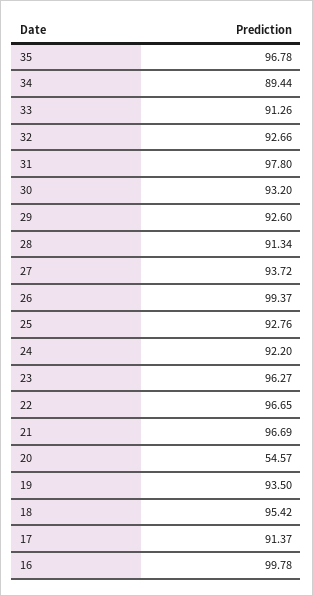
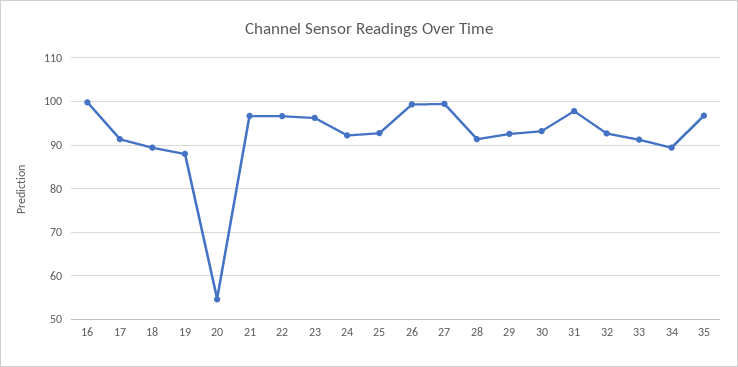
27: 93.72 -> 100
19: 93.5 -> 88
18: 95.42 -> 90

